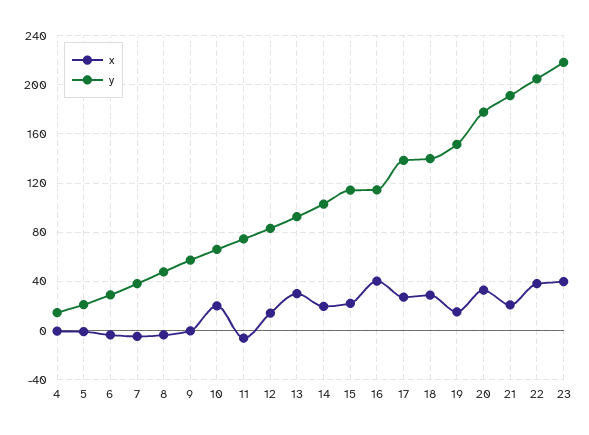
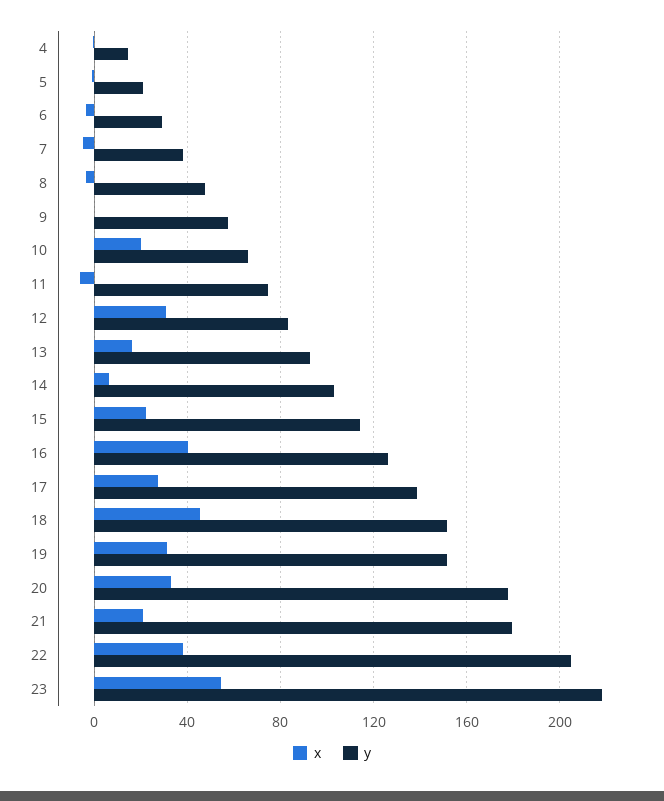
x, 12: 15 -> 30
x, 13: 30 -> 15
x, 14: 20 -> 5
y, 16: 115 -> 125
x, 18: 30 -> 45
y, 18: 140 -> 150
x, 19: 15 -> 30
y, 21: 190 -> 180
x, 23: 40 -> 55

